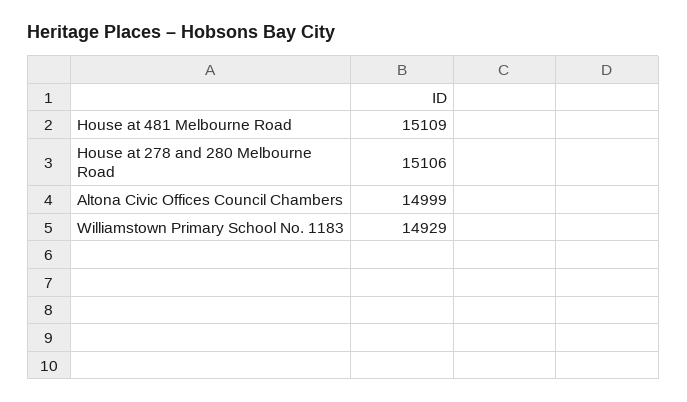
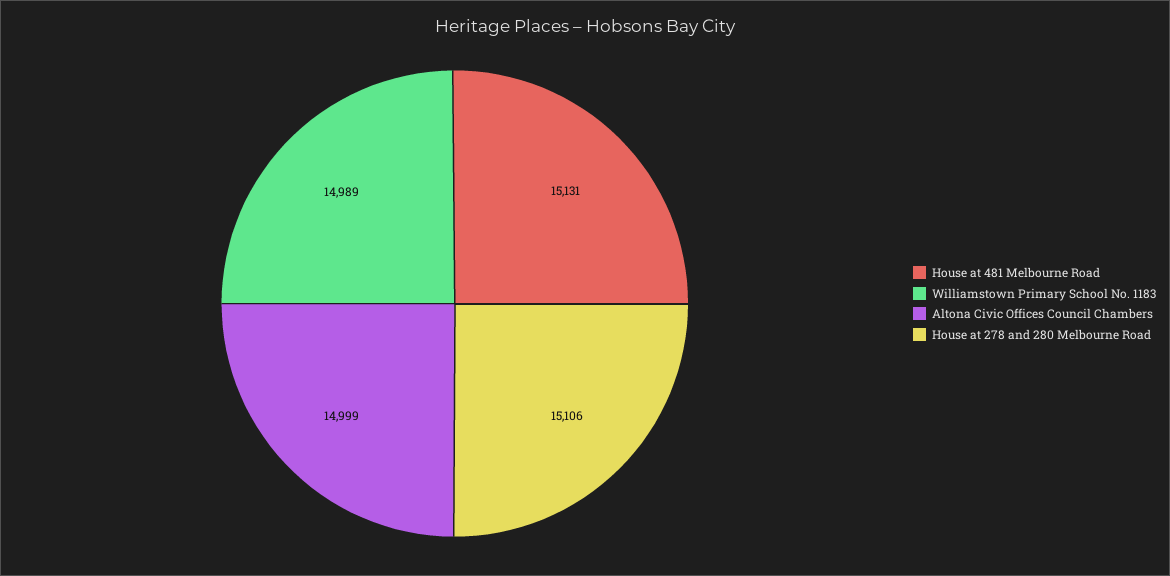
House at 481 Melbourne Road: 15109 -> 15131
Williamstown Primary School No. 1183: 14929 -> 14989

